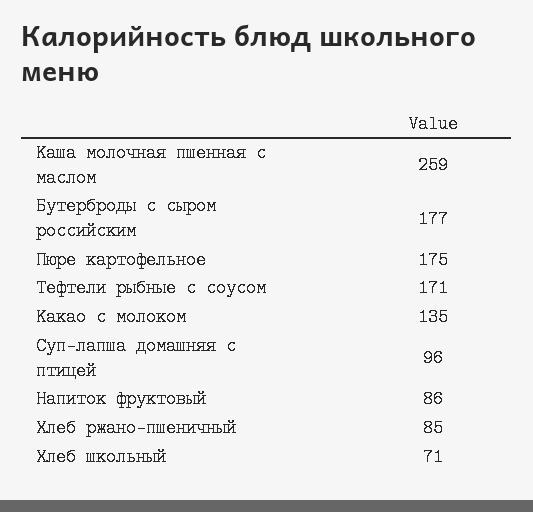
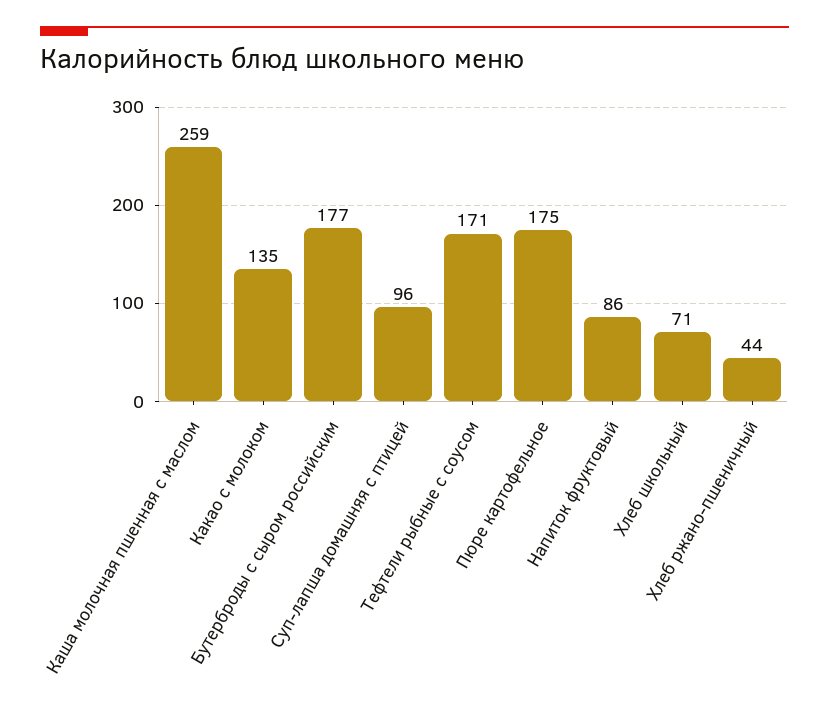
Хлеб ржано-пшеничный: 85 -> 44

